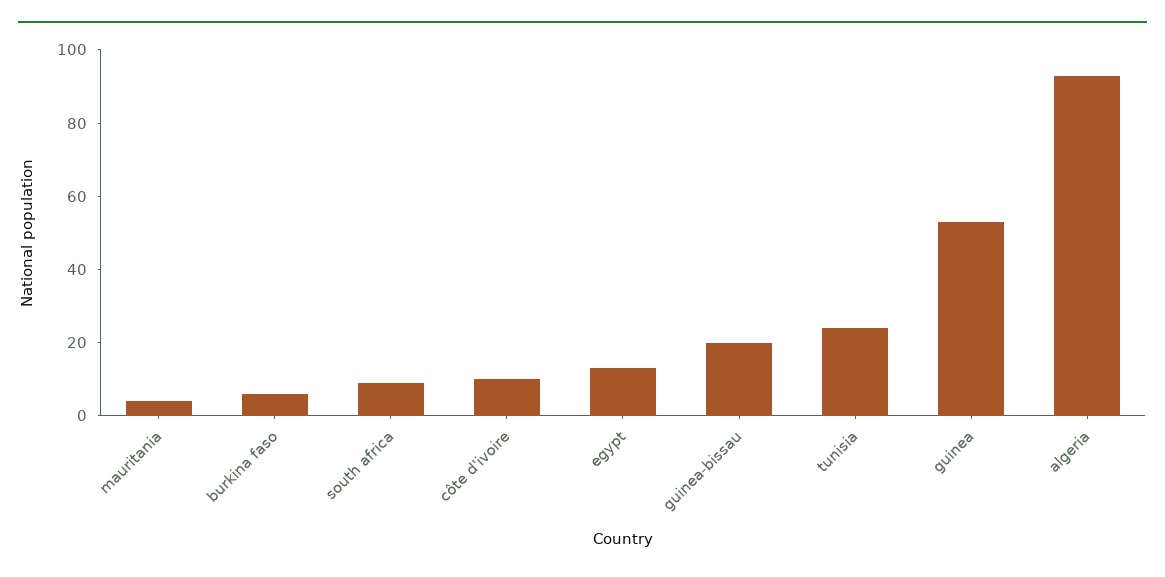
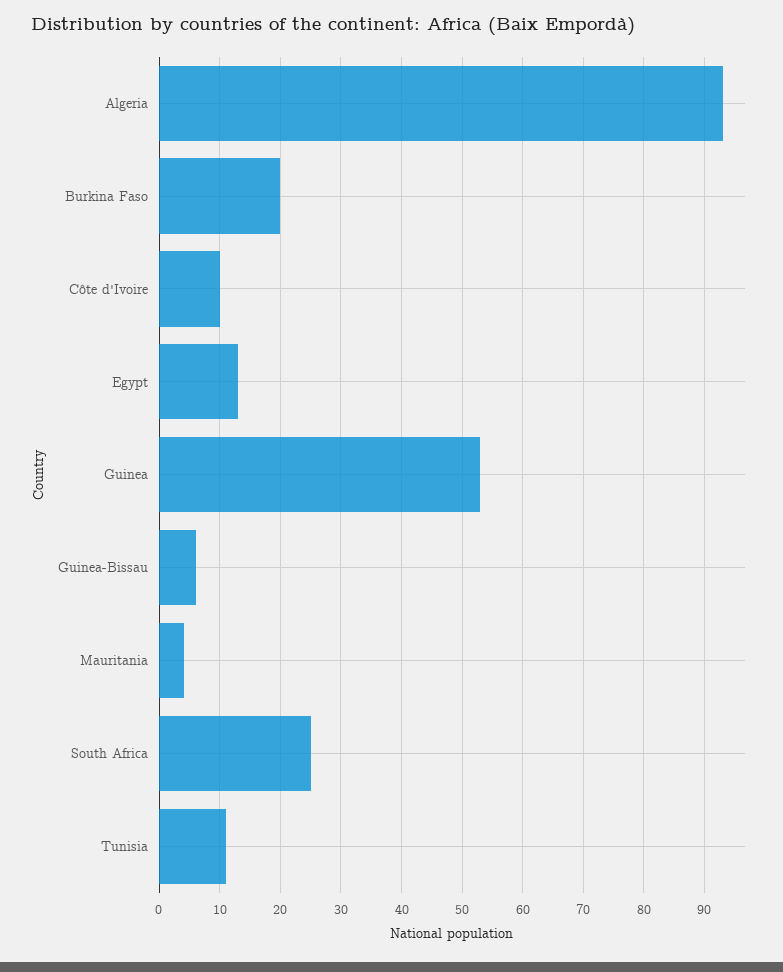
burkina faso: 5 -> 20
south africa: 10 -> 25
guinea-bissau: 20 -> 6
tunisia: 25 -> 11

